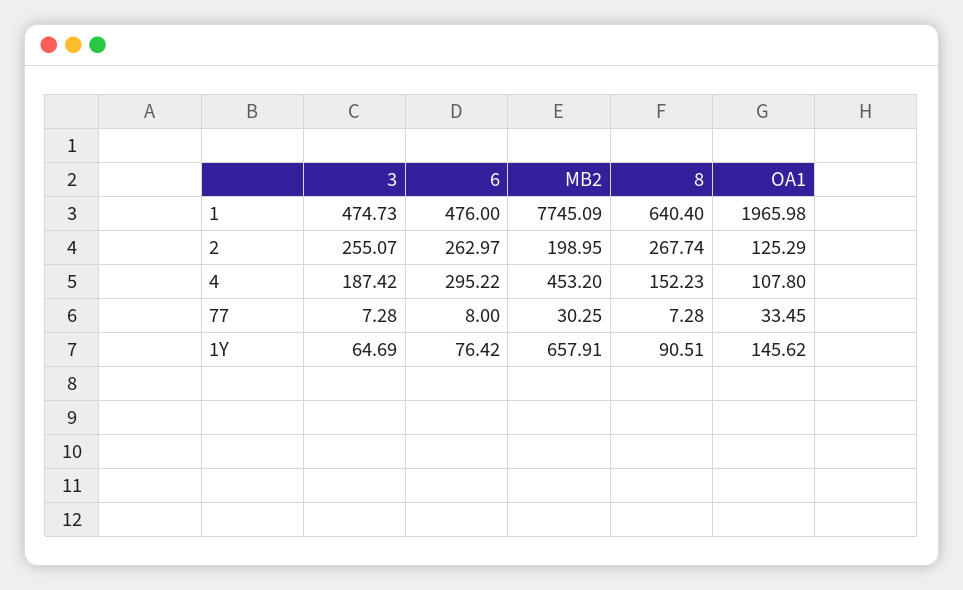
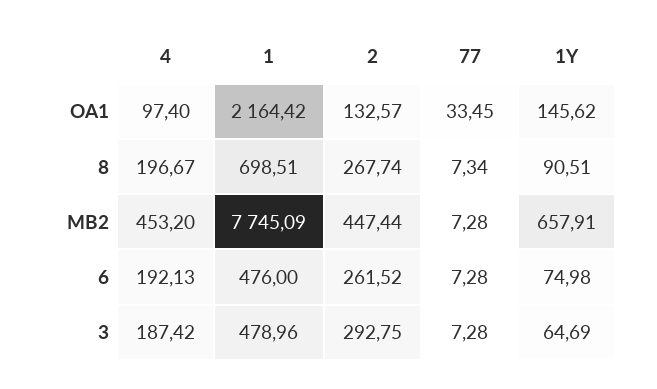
3, 1: 474.73 -> 478.96
8, 1: 640.4 -> 698.51
OA1, 1: 1965.98 -> 2164.42
3, 2: 255.07 -> 292.75
6, 2: 262.97 -> 261.52
MB2, 2: 198.95 -> 447.44
OA1, 2: 125.29 -> 132.57
6, 4: 295.22 -> 192.13
8, 4: 152.23 -> 196.67
OA1, 4: 107.8 -> 97.4
6, 77: 8 -> 7.28
MB2, 77: 30.25 -> 7.28
8, 77: 7.28 -> 7.34
6, 1Y: 76.42 -> 74.98

